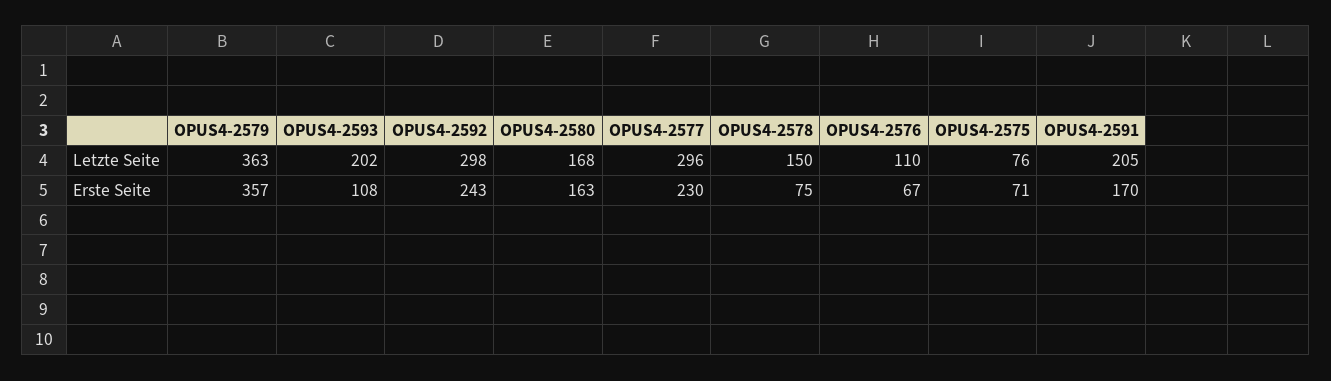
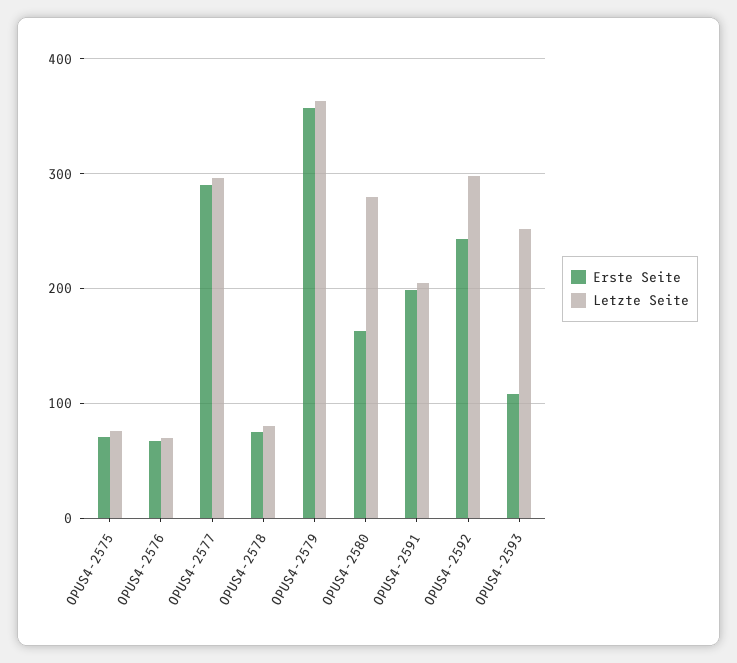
Letzte Seite, OPUS4-2593: 202 -> 250
Letzte Seite, OPUS4-2580: 168 -> 280
Letzte Seite, OPUS4-2578: 150 -> 80
Letzte Seite, OPUS4-2576: 110 -> 70
Erste Seite, OPUS4-2577: 230 -> 290
Erste Seite, OPUS4-2591: 170 -> 200

